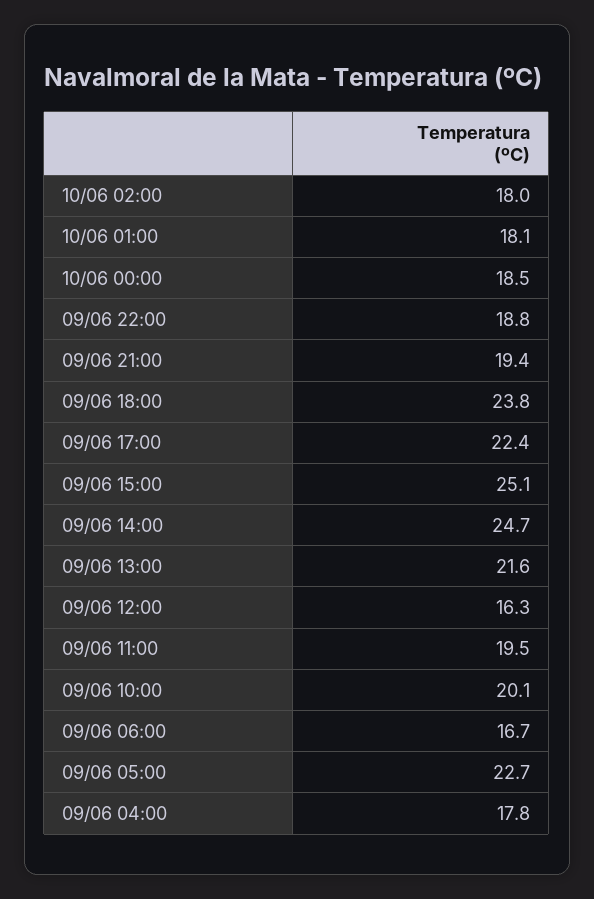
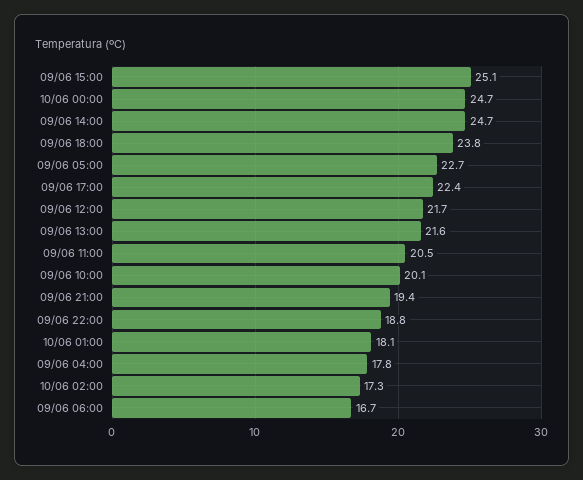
10/06 02:00: 18 -> 17.3
10/06 00:00: 18.5 -> 24.7
09/06 12:00: 16.3 -> 21.7
09/06 11:00: 19.5 -> 20.5

